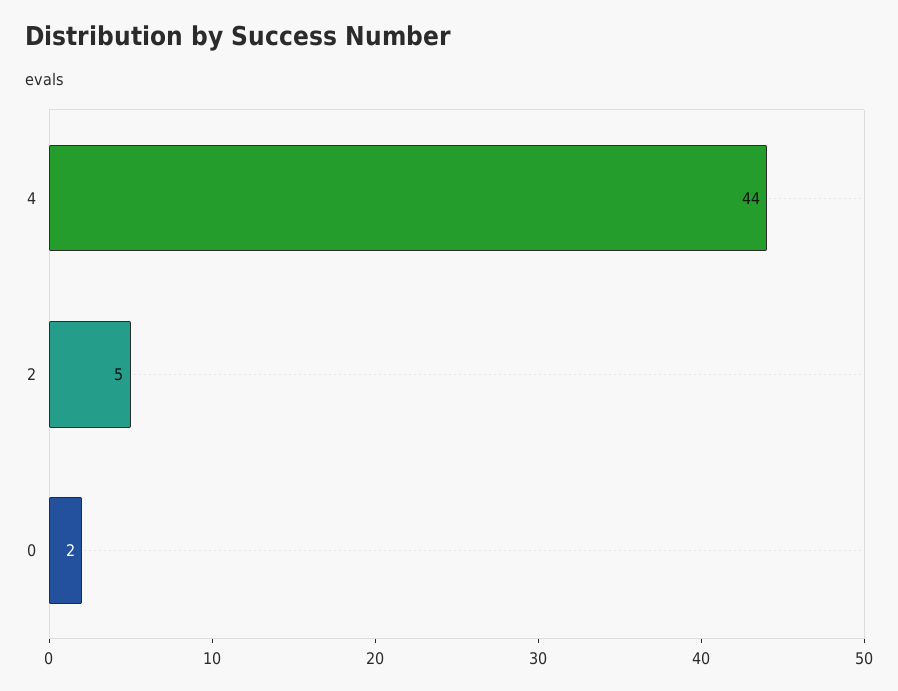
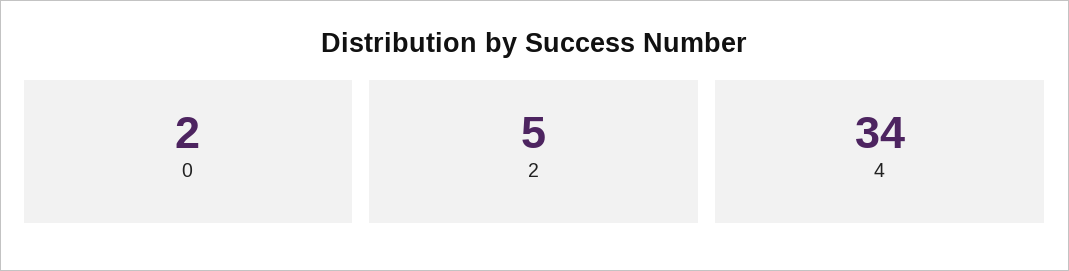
4: 44 -> 34

